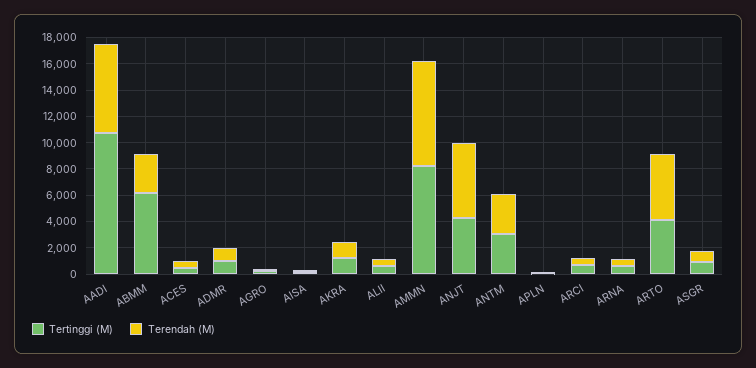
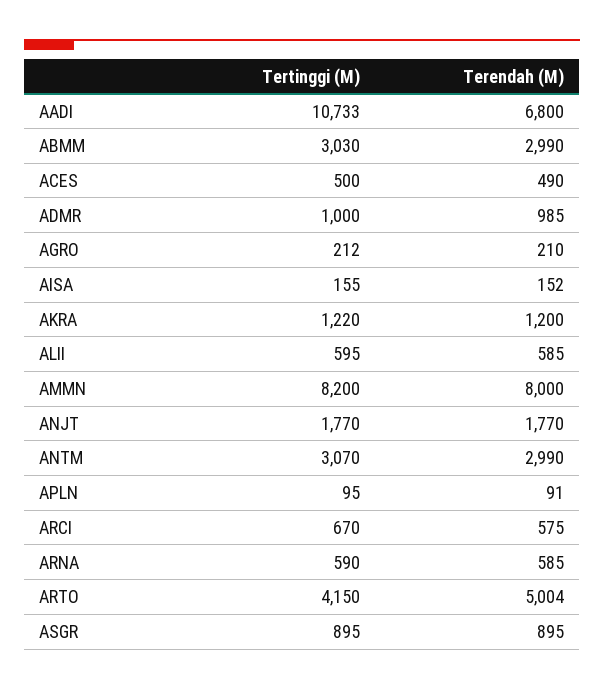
Tertinggi (M), ABMM: 6000 -> 3030
Tertinggi (M), ANJT: 4000 -> 1770
Terendah (M), ANJT: 6000 -> 1770

